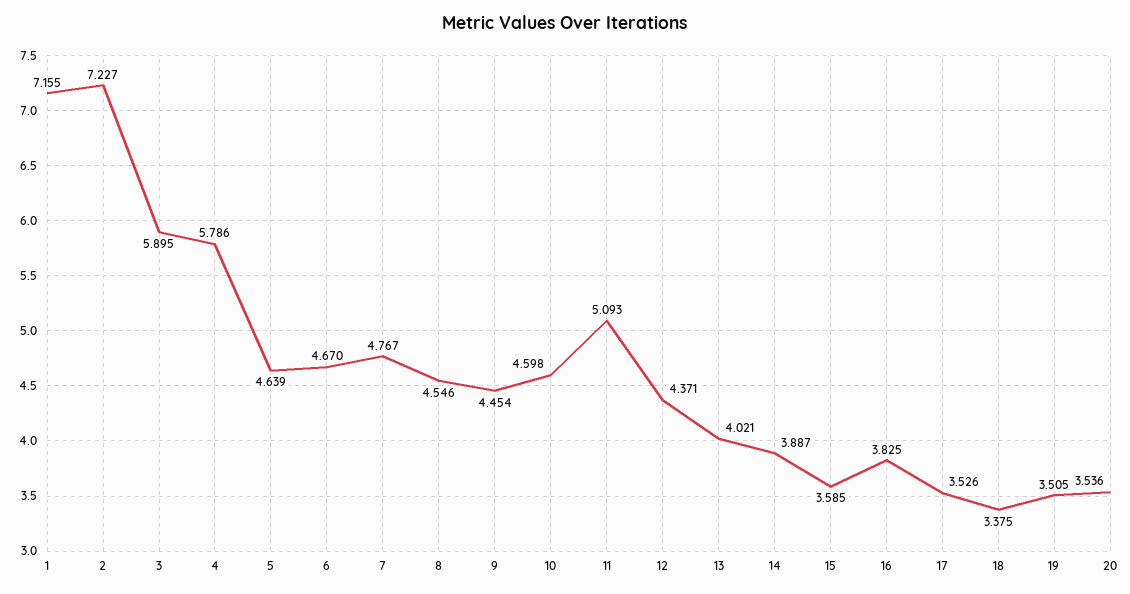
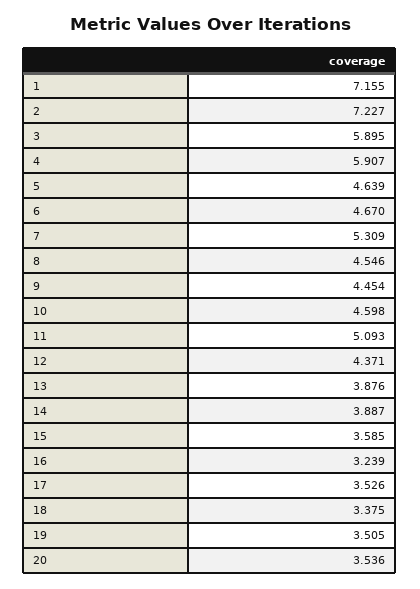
4: 5.786 -> 5.907
7: 4.767 -> 5.309
13: 4.021 -> 3.876
16: 3.825 -> 3.239

